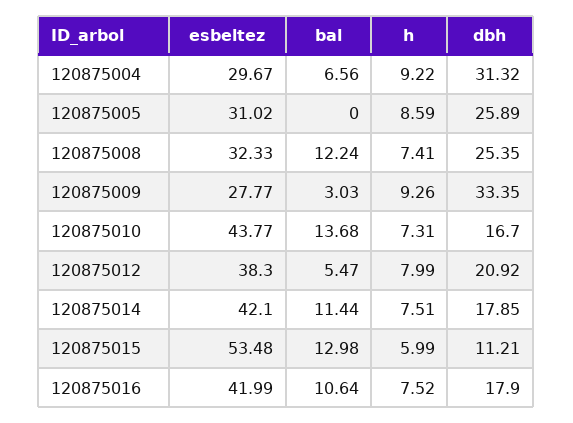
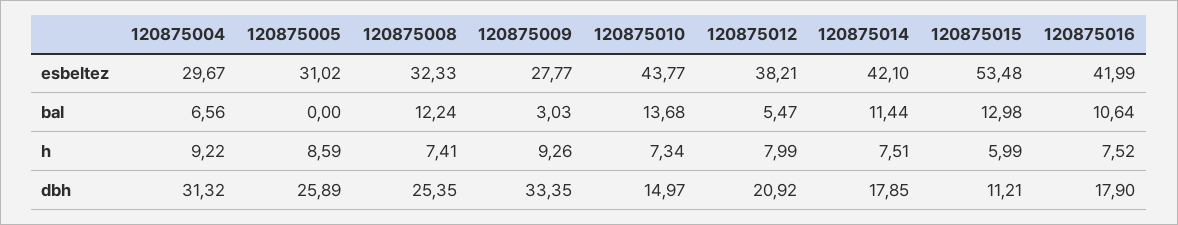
h, 120875010: 7.31 -> 7.34
dbh, 120875010: 16.7 -> 14.97
esbeltez, 120875012: 38.3 -> 38.21

